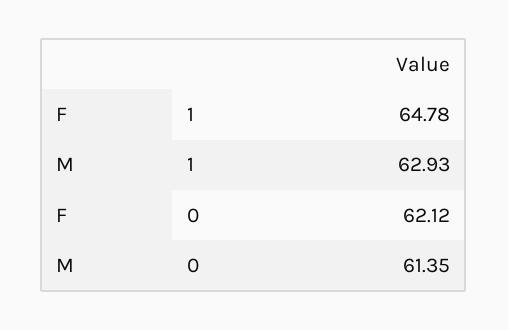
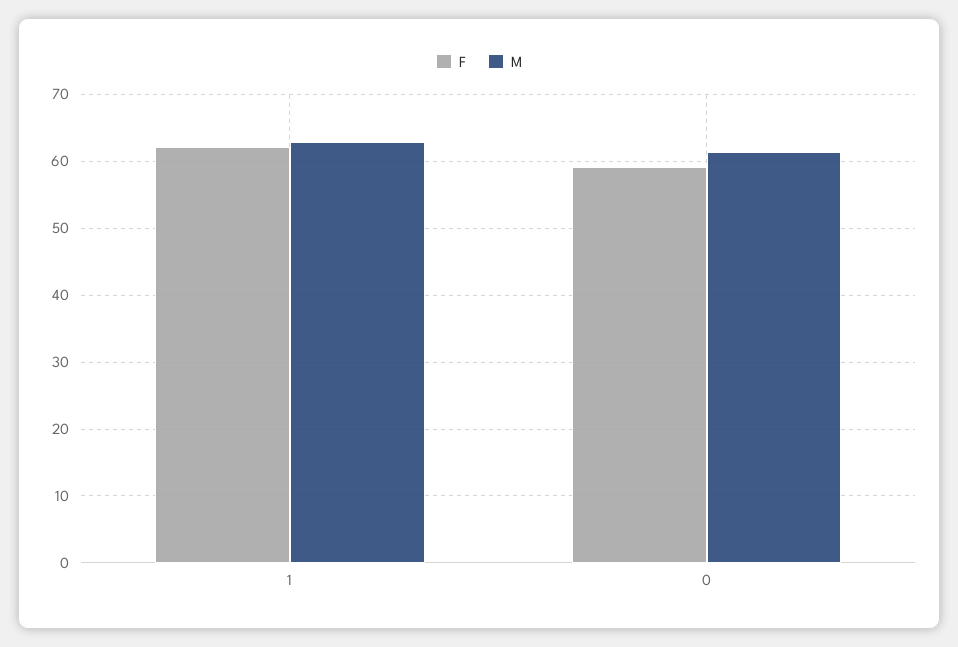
F, 1: 64.78 -> 62
F, 0: 62.12 -> 59

